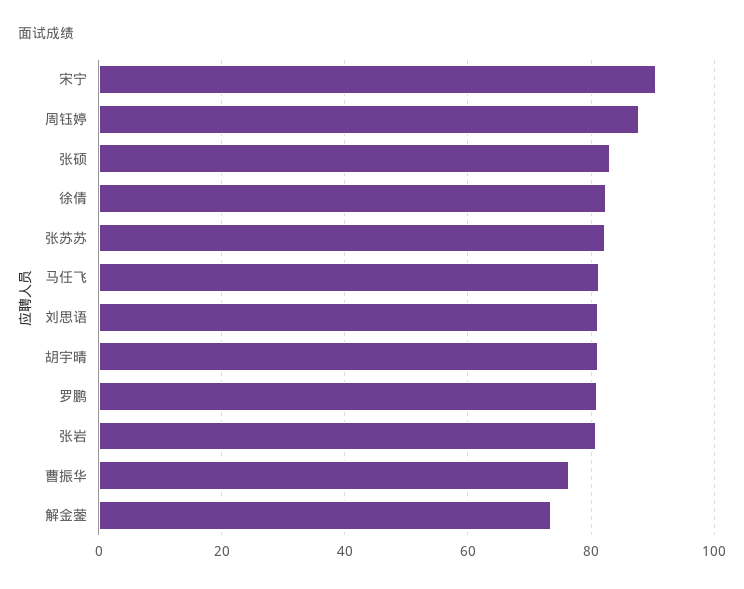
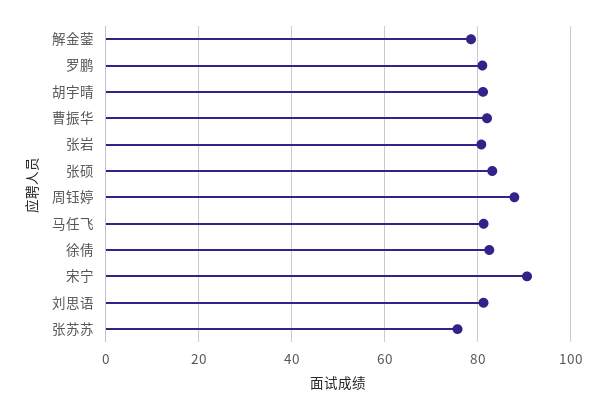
张苏苏: 82 -> 76
曹振华: 76 -> 82
解金蓥: 74 -> 78

